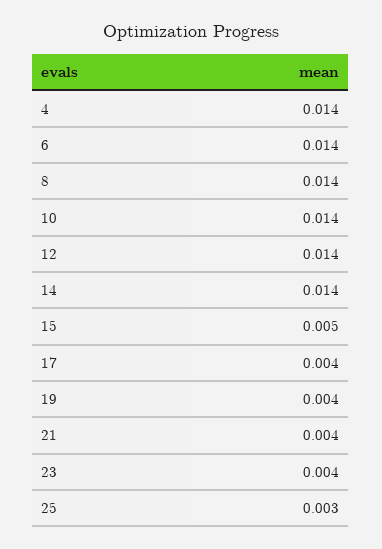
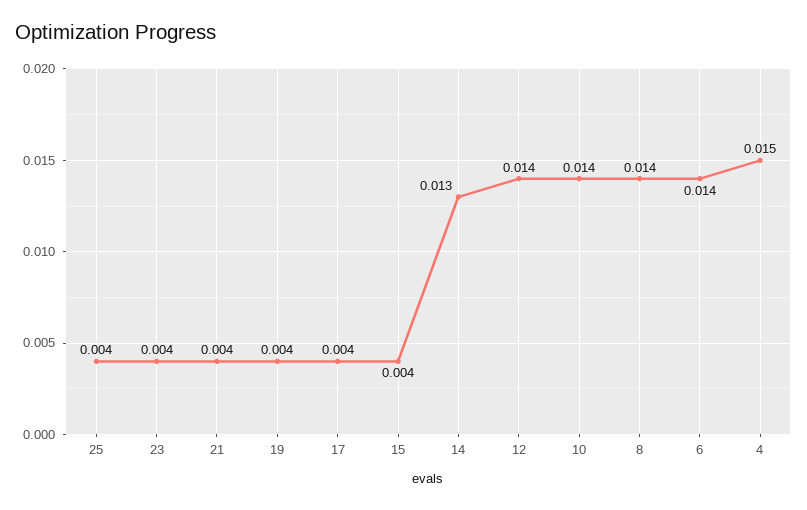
4: 0.014 -> 0.015
14: 0.014 -> 0.013
15: 0.005 -> 0.004
25: 0.003 -> 0.004

